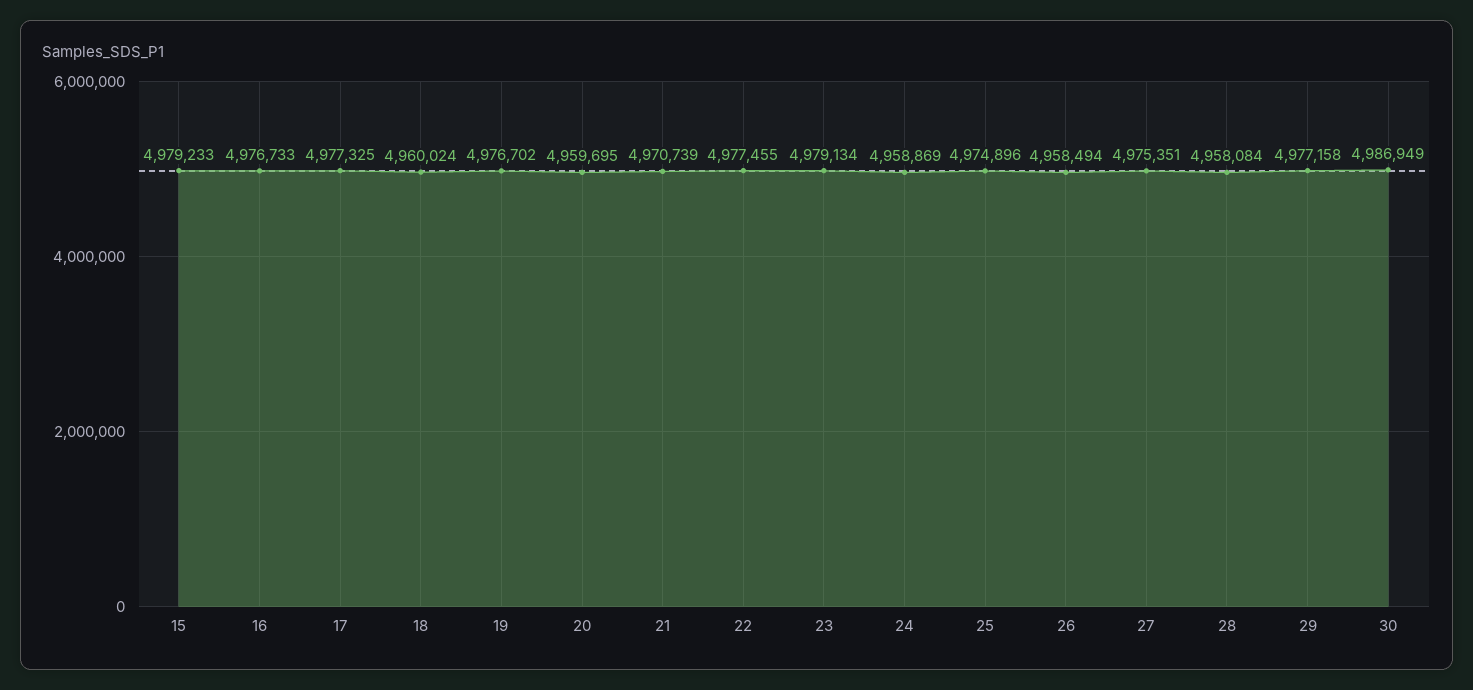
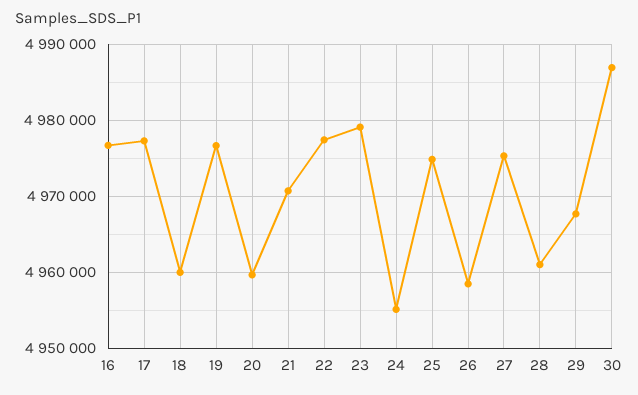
15: 4979233 -> none
24: 4958869 -> 4955000
28: 4958084 -> 4961000
29: 4977158 -> 4968000

